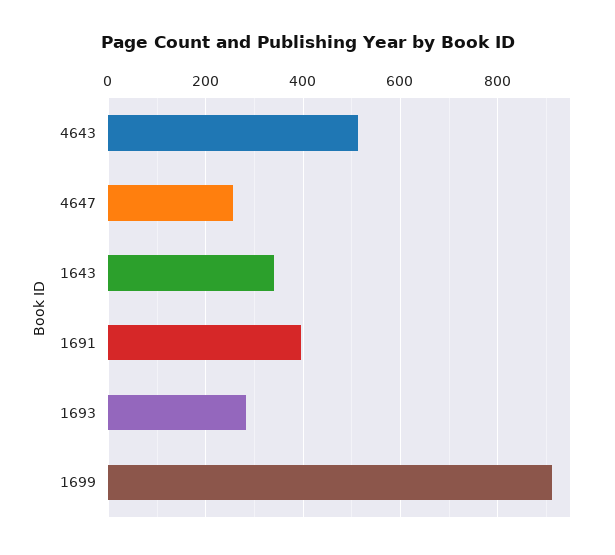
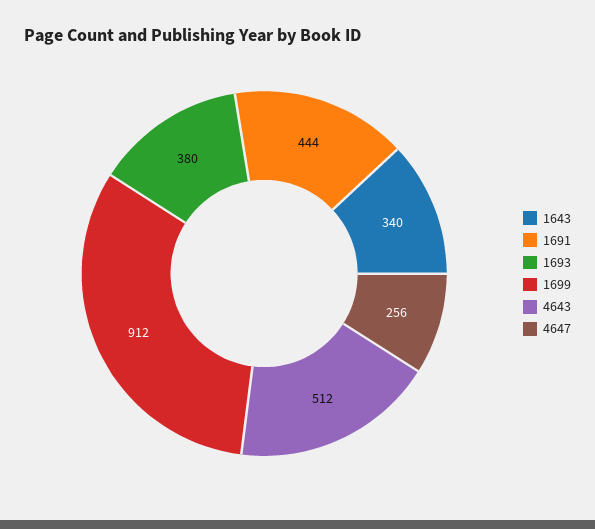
1691: 400 -> 444
1693: 280 -> 380

